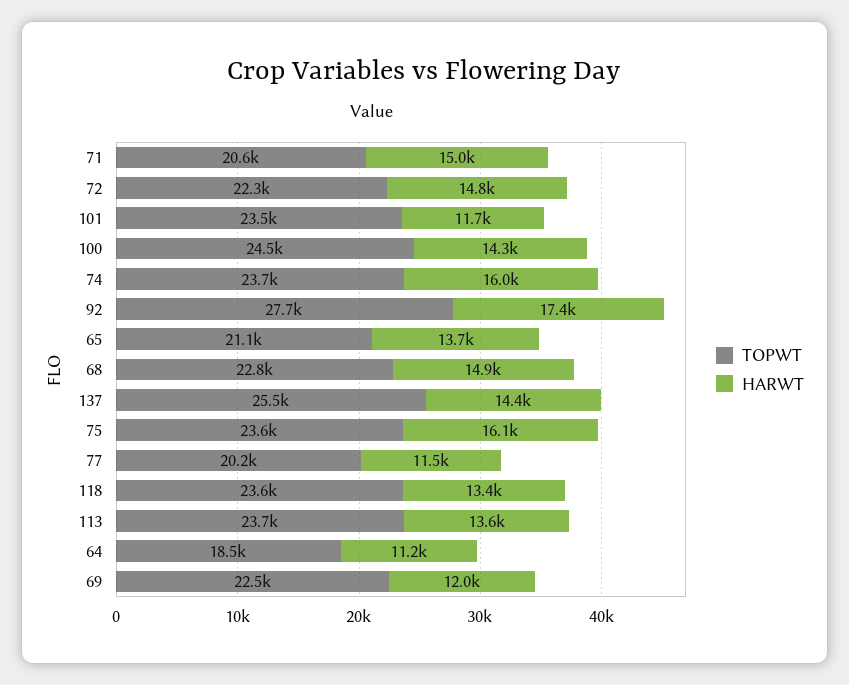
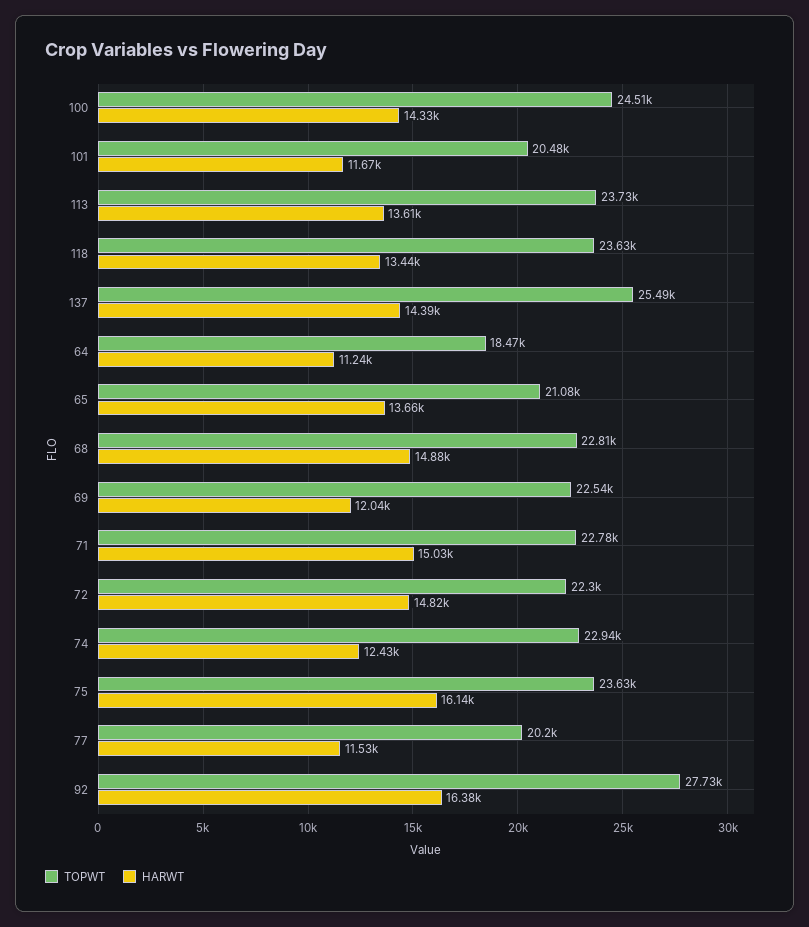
TOPWT, 71: 20600 -> 22780
TOPWT, 101: 23500 -> 20480
TOPWT, 74: 23700 -> 22940
HARWT, 74: 16000 -> 12430
HARWT, 92: 17400 -> 16380

